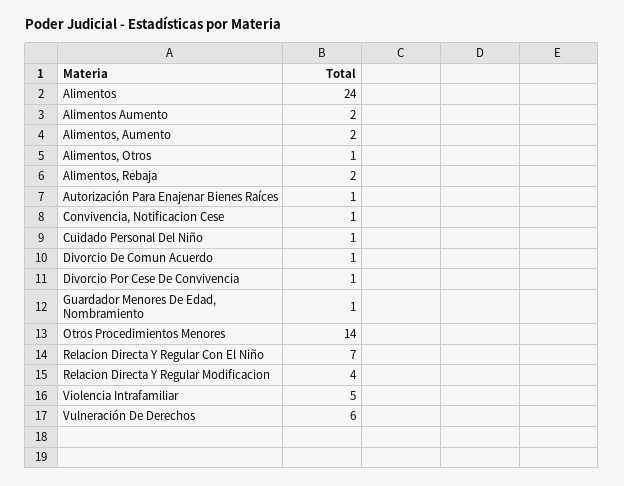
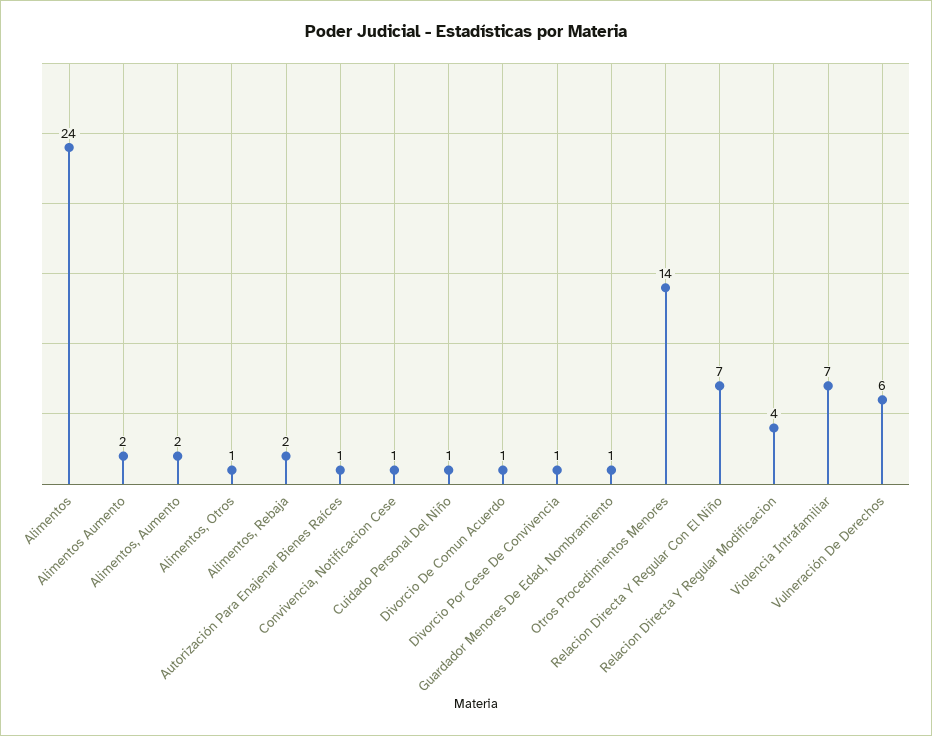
Violencia Intrafamiliar: 5 -> 7

